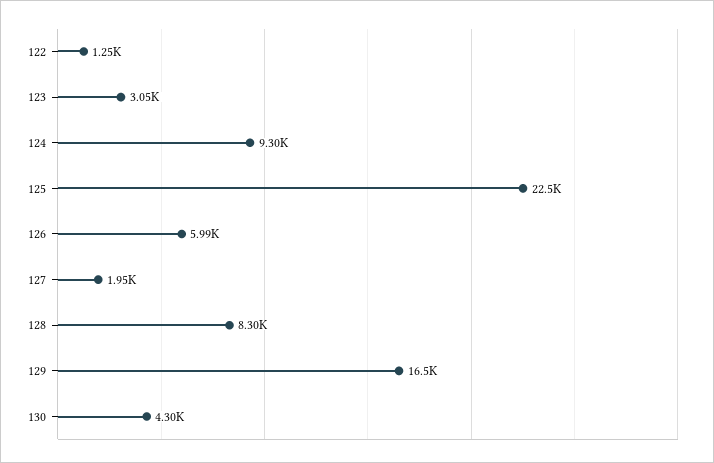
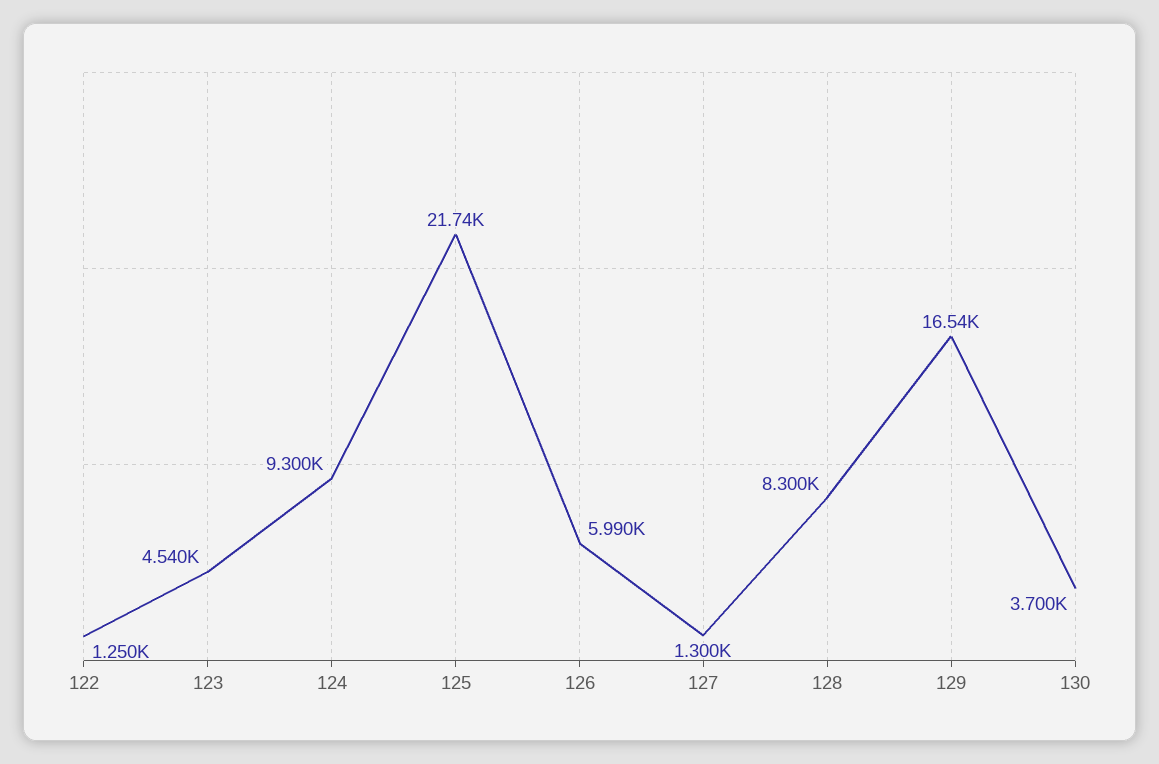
123: 3050 -> 4540
125: 22500 -> 21740
127: 1950 -> 1300
129: 16500 -> 16540
130: 4300 -> 3700

